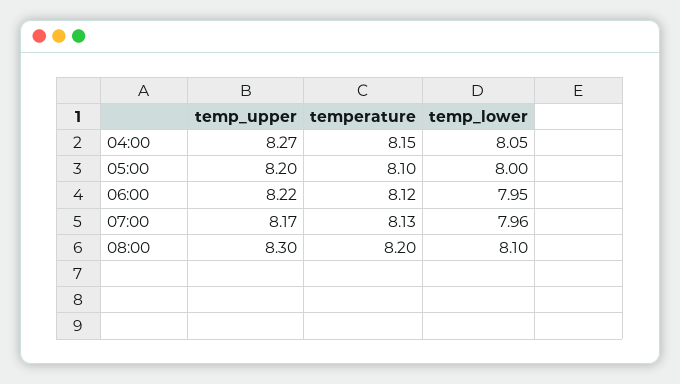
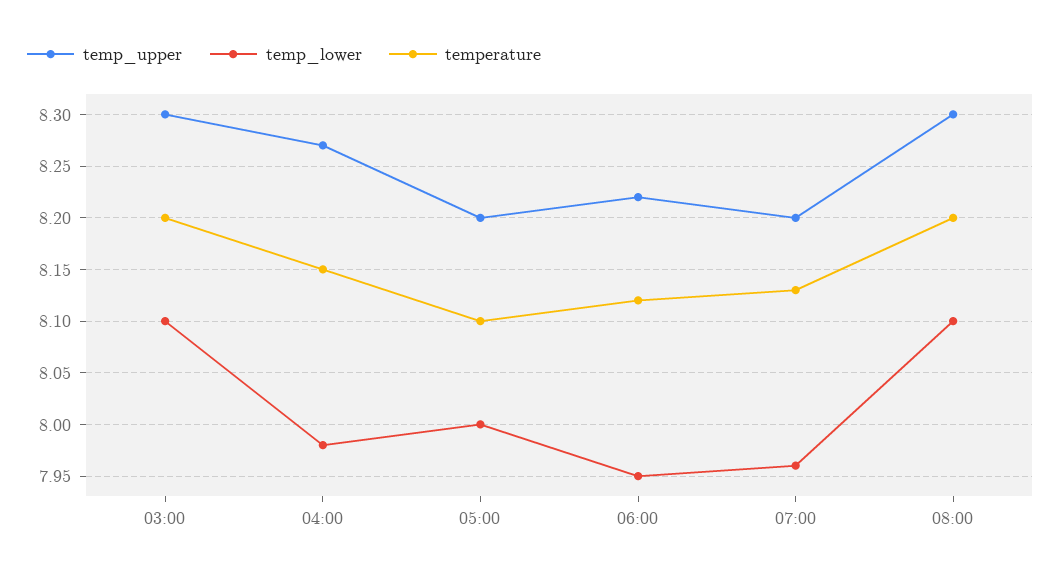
temp_lower, 04:00: 8.05 -> 7.98
temp_upper, 07:00: 8.17 -> 8.2
temp_upper, 03:00: none -> 8.3
temp_lower, 03:00: none -> 8.1
temperature, 03:00: none -> 8.2

